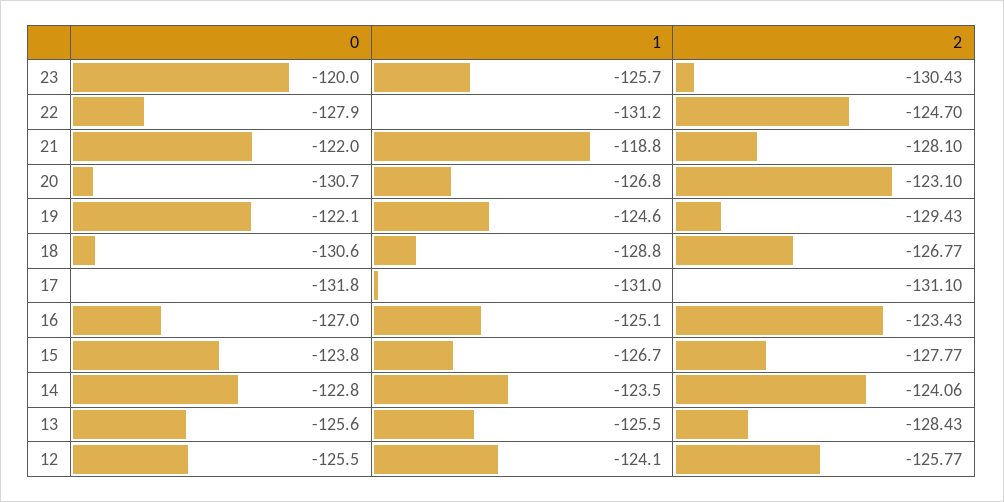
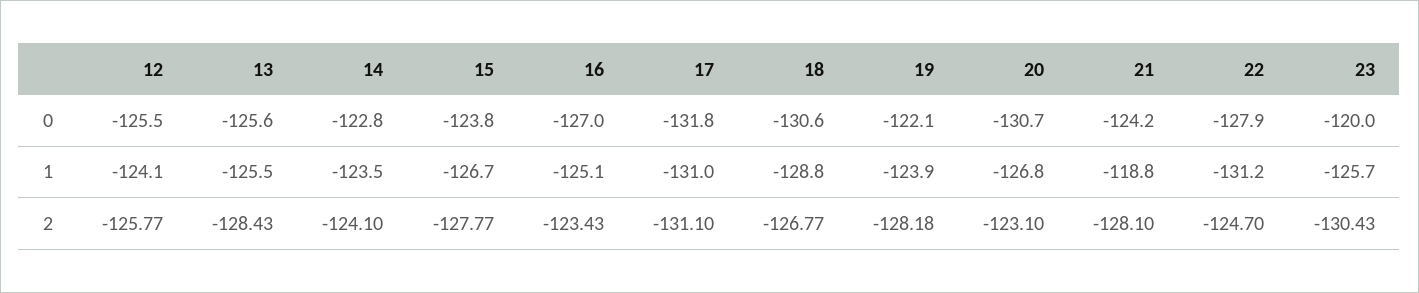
0, 21: -122 -> -124.2
1, 19: -124.6 -> -123.9
2, 19: -129.43 -> -128.18
2, 14: -124.06 -> -124.1

